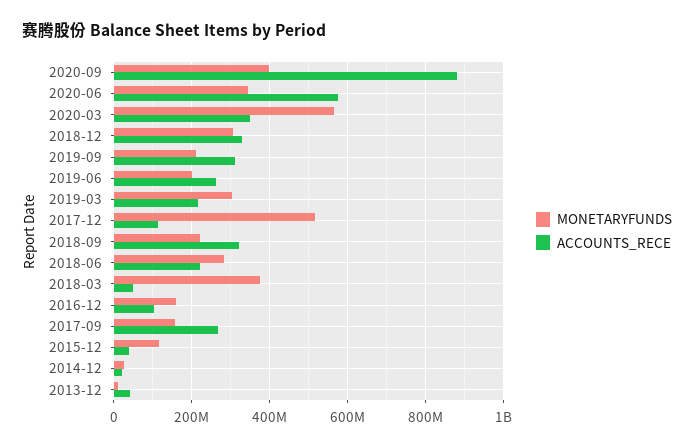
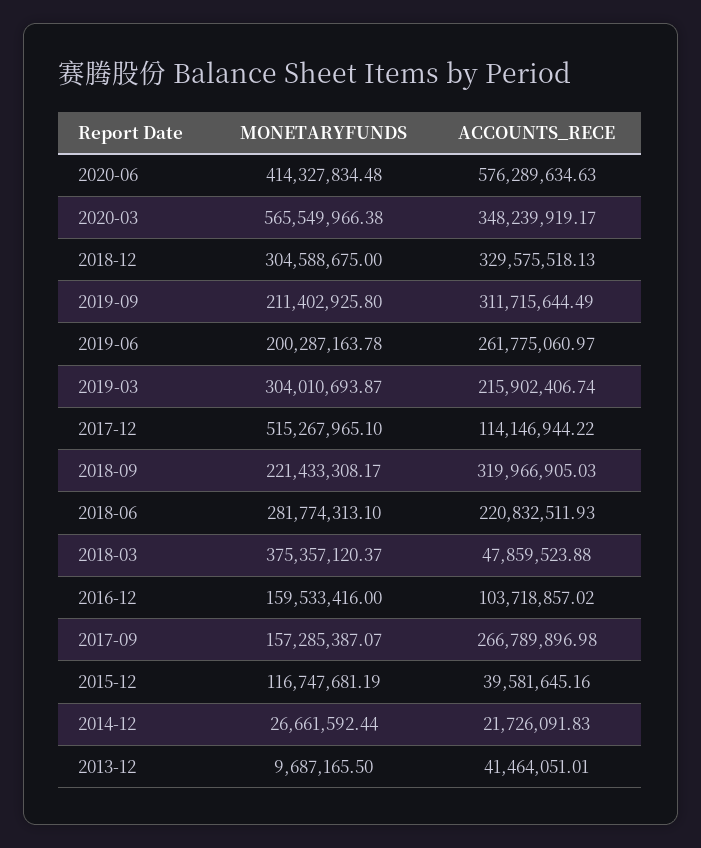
MONETARYFUNDS, 2020-09: 400000000 -> none
ACCOUNTS_RECE, 2020-09: 880000000 -> none
MONETARYFUNDS, 2020-06: 340000000 -> 414327834.48

